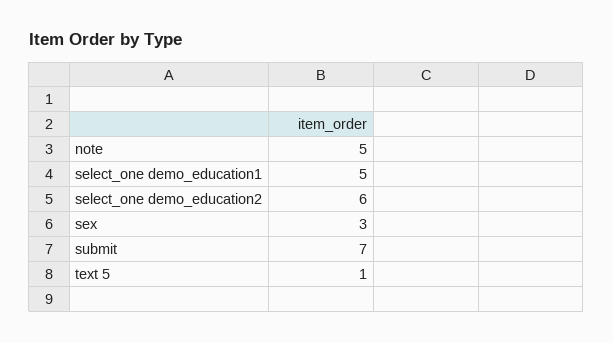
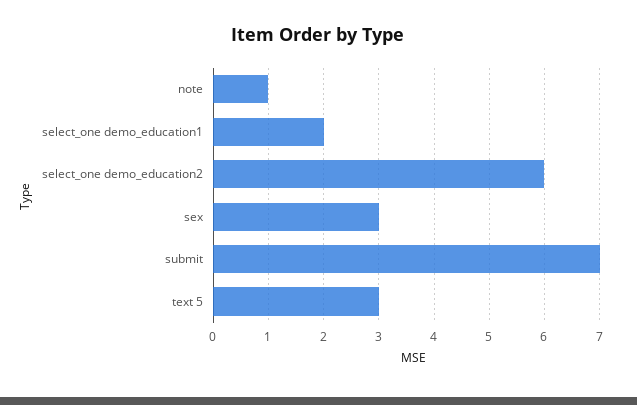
note: 5 -> 1
select_one demo_education1: 5 -> 2
text 5: 1 -> 3

